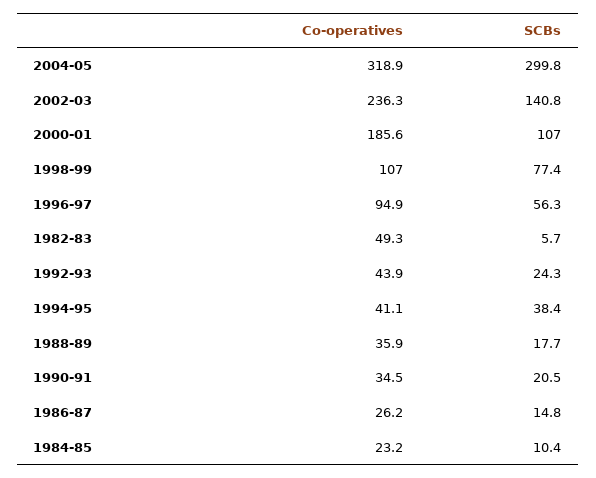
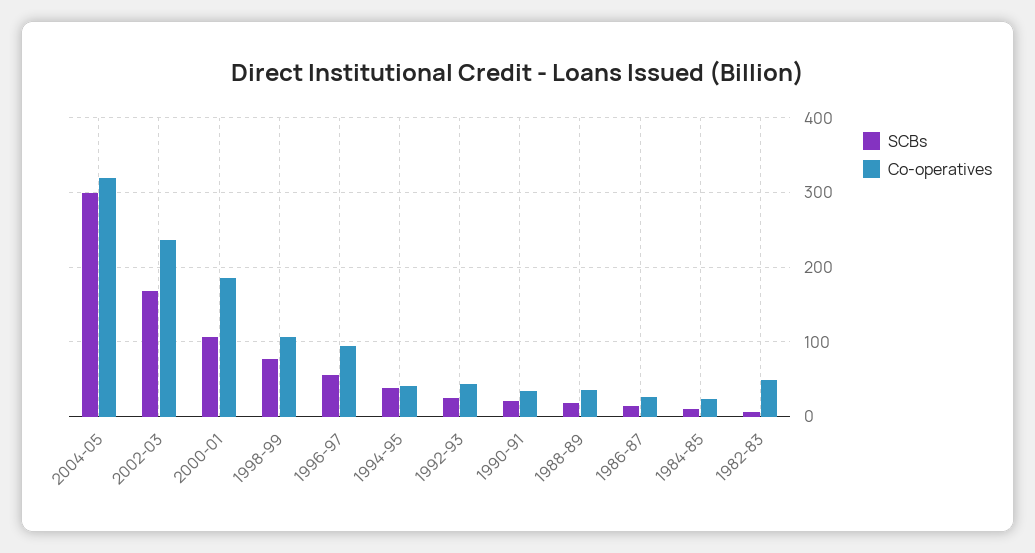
SCBs, 2002-03: 140.8 -> 170

